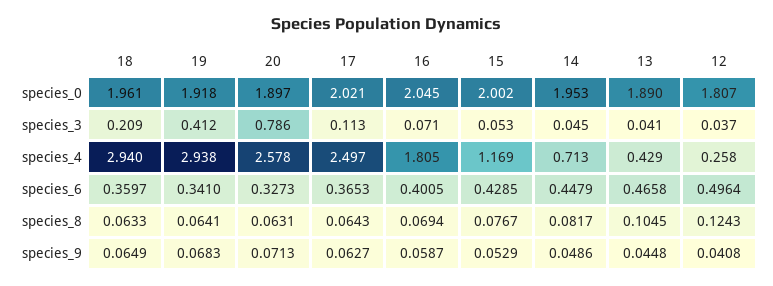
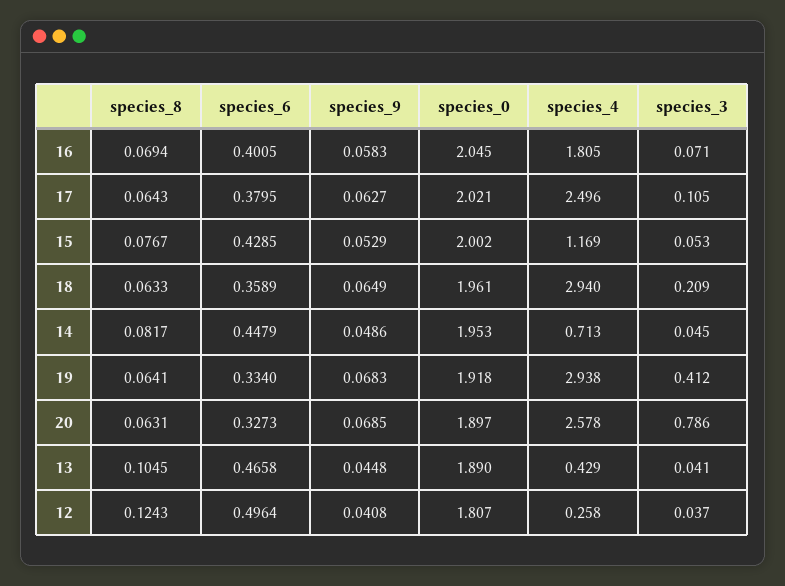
17, species_3: 0.113 -> 0.105
17, species_4: 2.497 -> 2.496
18, species_6: 0.3597 -> 0.3589
19, species_6: 0.341 -> 0.334
17, species_6: 0.3653 -> 0.3795
20, species_9: 0.0713 -> 0.0685
16, species_9: 0.0587 -> 0.0583

